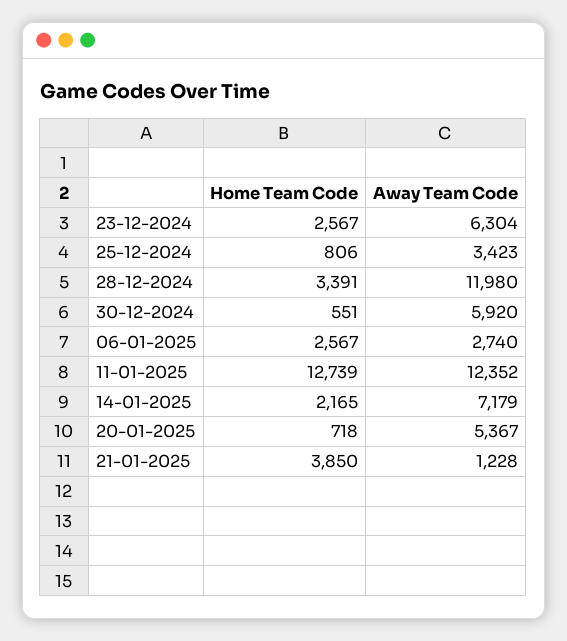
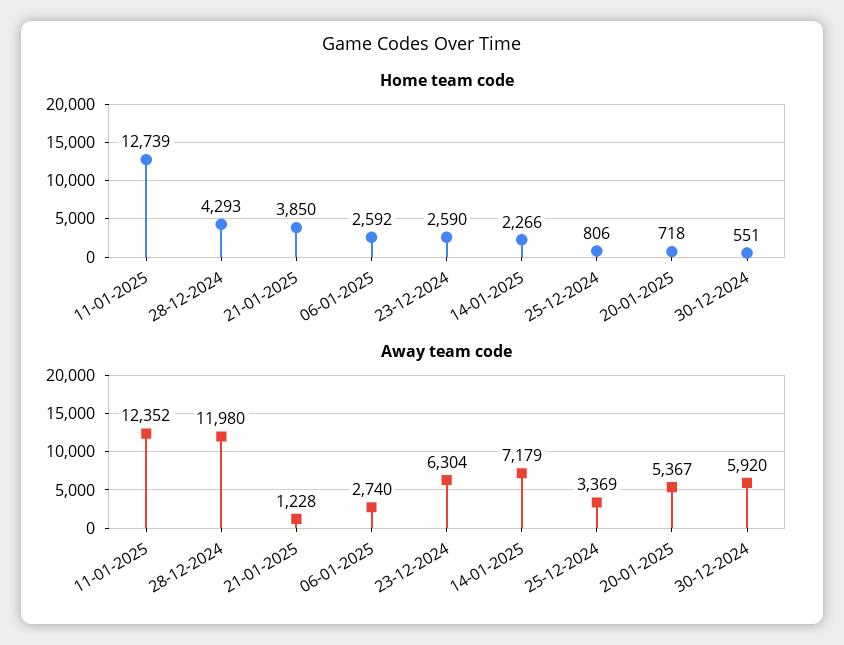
Home Team Code, 23-12-2024: 2567 -> 2590
Away Team Code, 25-12-2024: 3423 -> 3369
Home Team Code, 28-12-2024: 3391 -> 4293
Home Team Code, 06-01-2025: 2567 -> 2592
Home Team Code, 14-01-2025: 2165 -> 2266

